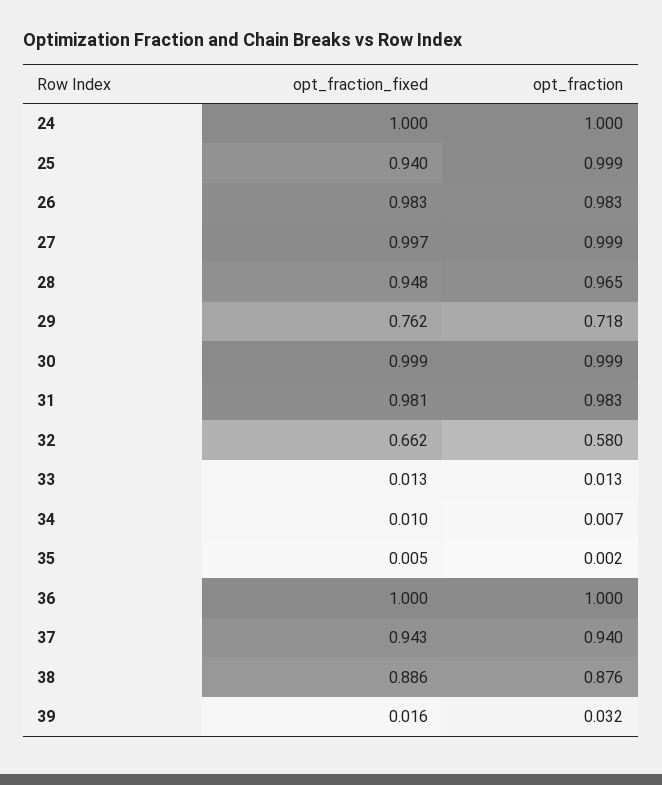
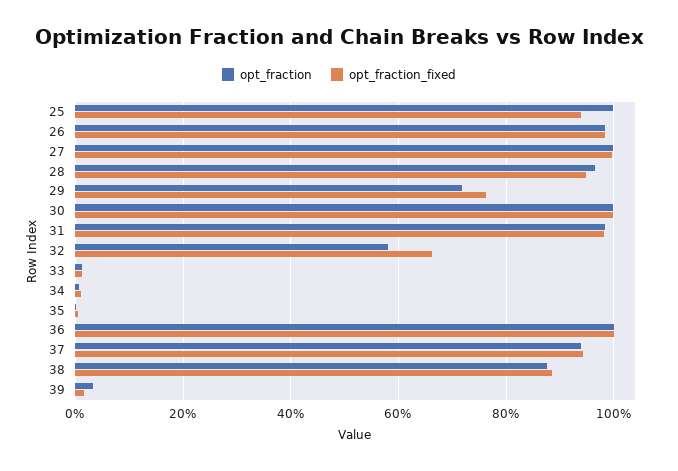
opt_fraction_fixed, 24: 1 -> none
opt_fraction, 24: 1 -> none

